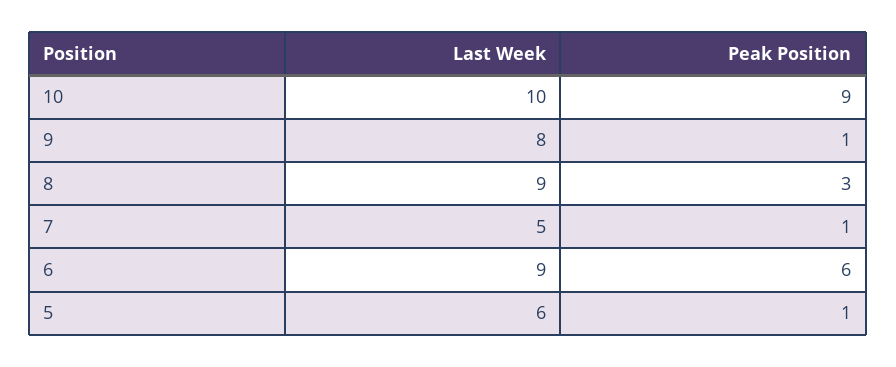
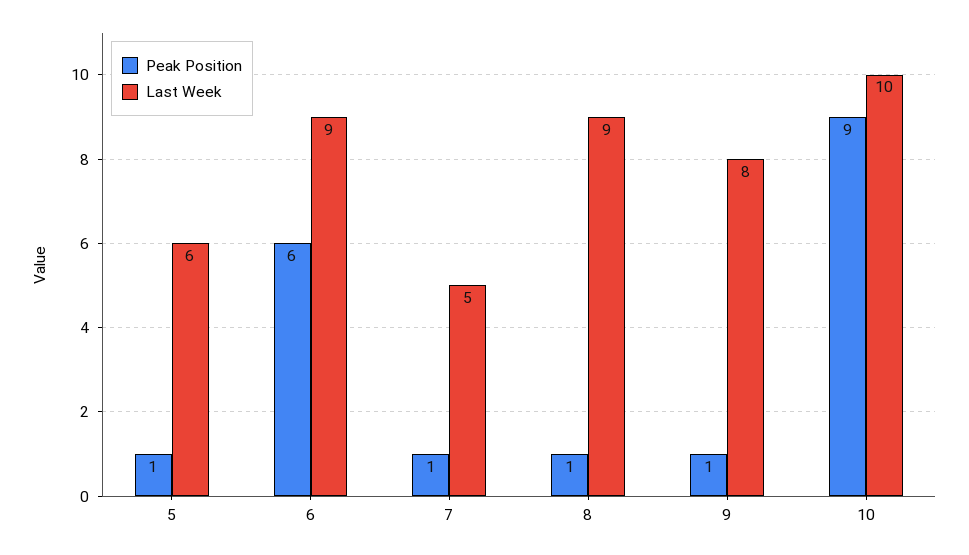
Peak Position, 8: 3 -> 1

